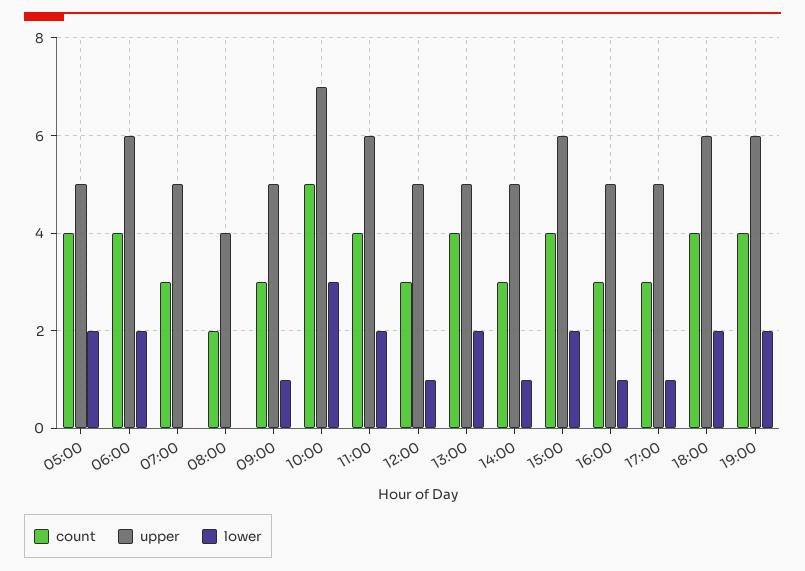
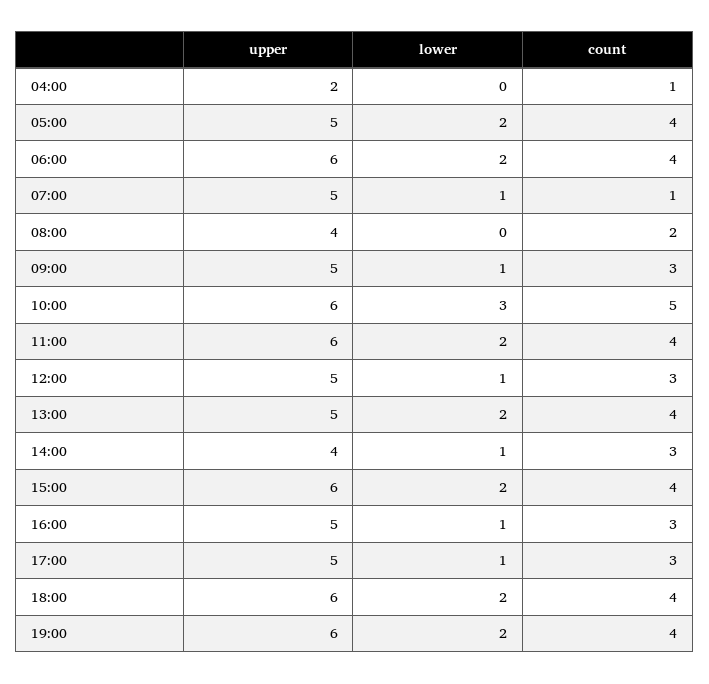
count, 07:00: 3 -> 1
lower, 07:00: 0 -> 1
upper, 10:00: 7 -> 6
upper, 14:00: 5 -> 4
upper, 04:00: none -> 2
lower, 04:00: none -> 0
count, 04:00: none -> 1

